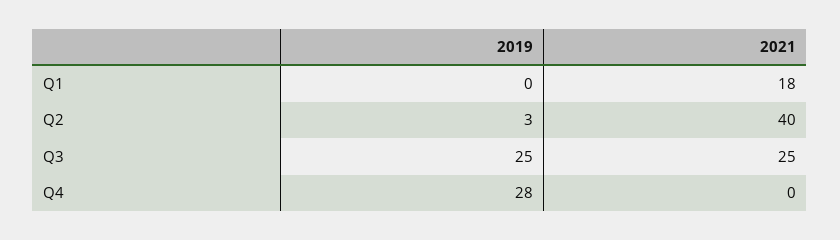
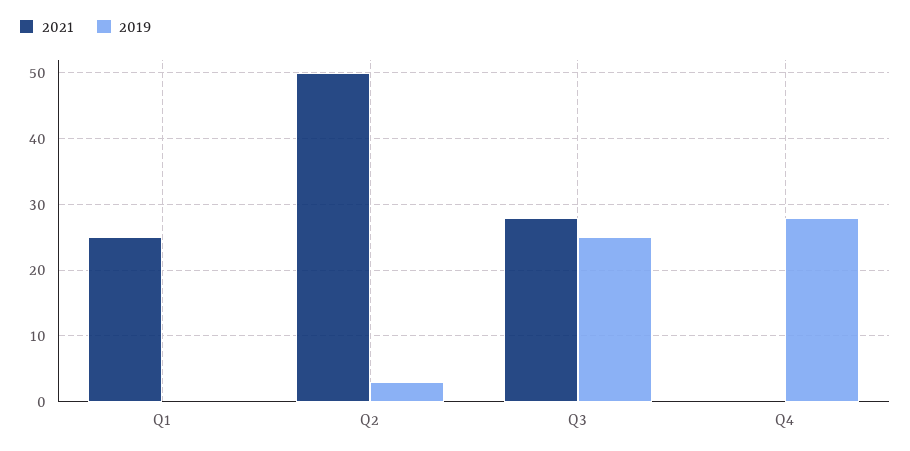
2021, Q1: 18 -> 25
2021, Q2: 40 -> 50
2021, Q3: 25 -> 28

